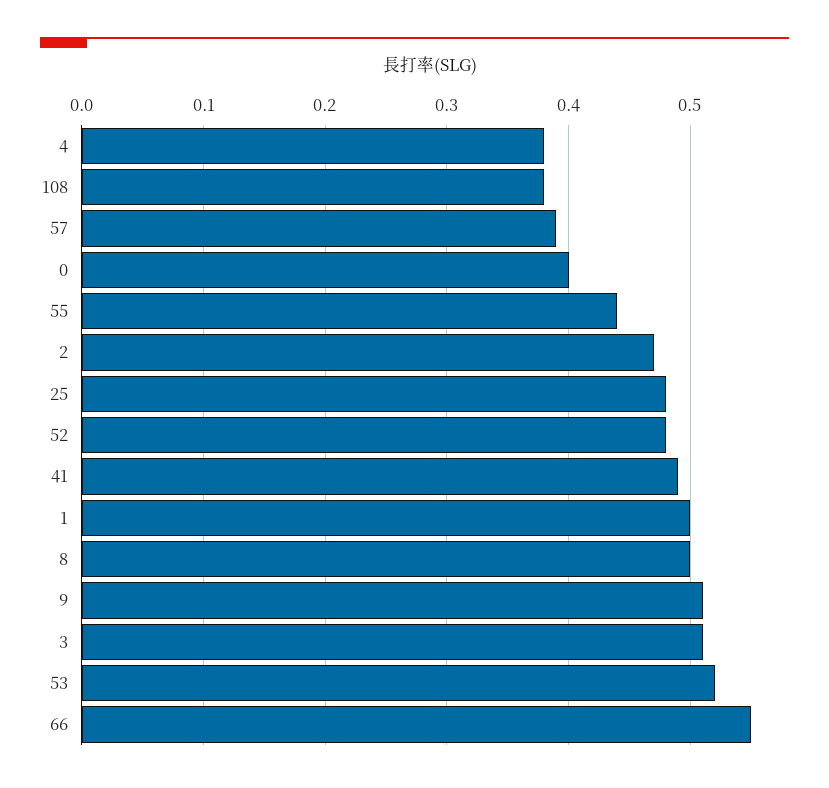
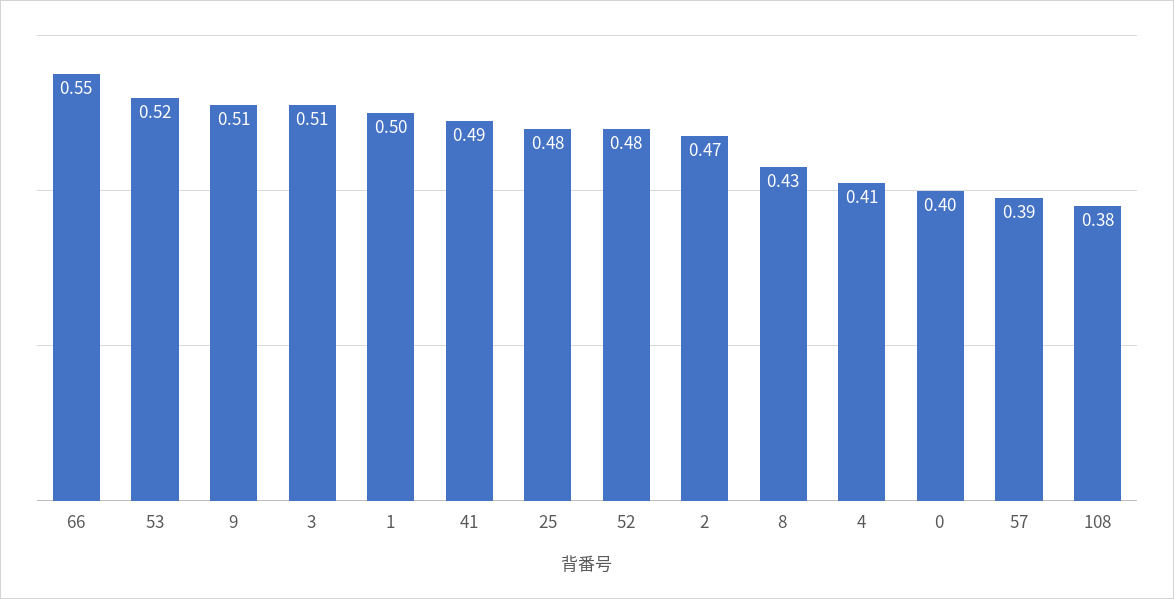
4: 0.38 -> 0.41
55: 0.44 -> none
8: 0.5 -> 0.43

